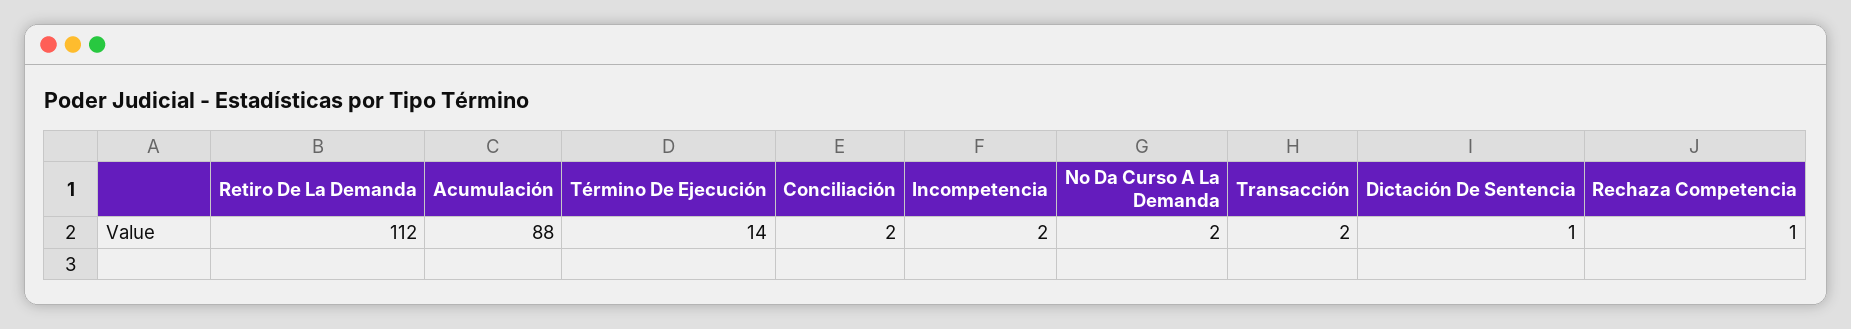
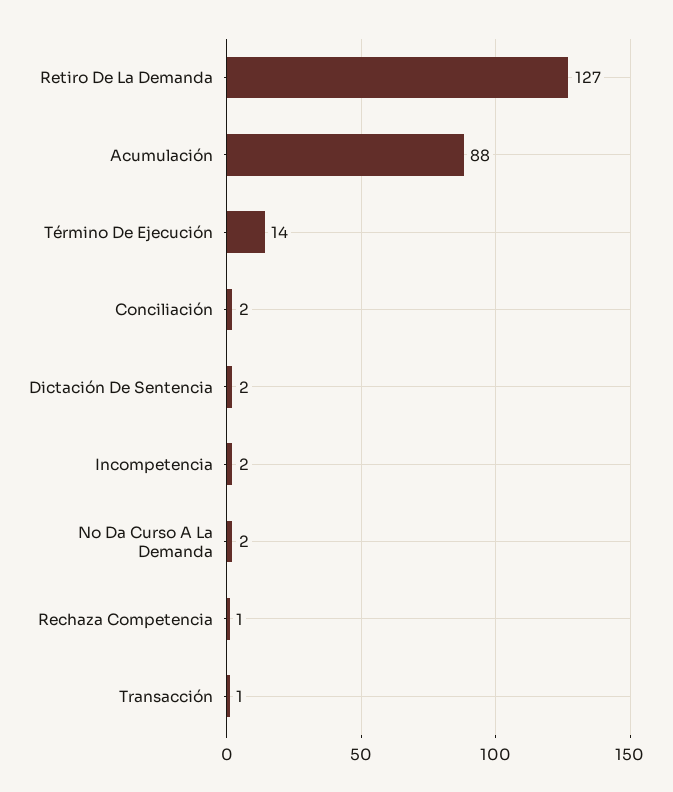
Retiro De La Demanda: 112 -> 127
Transacción: 2 -> 1
Dictación De Sentencia: 1 -> 2

